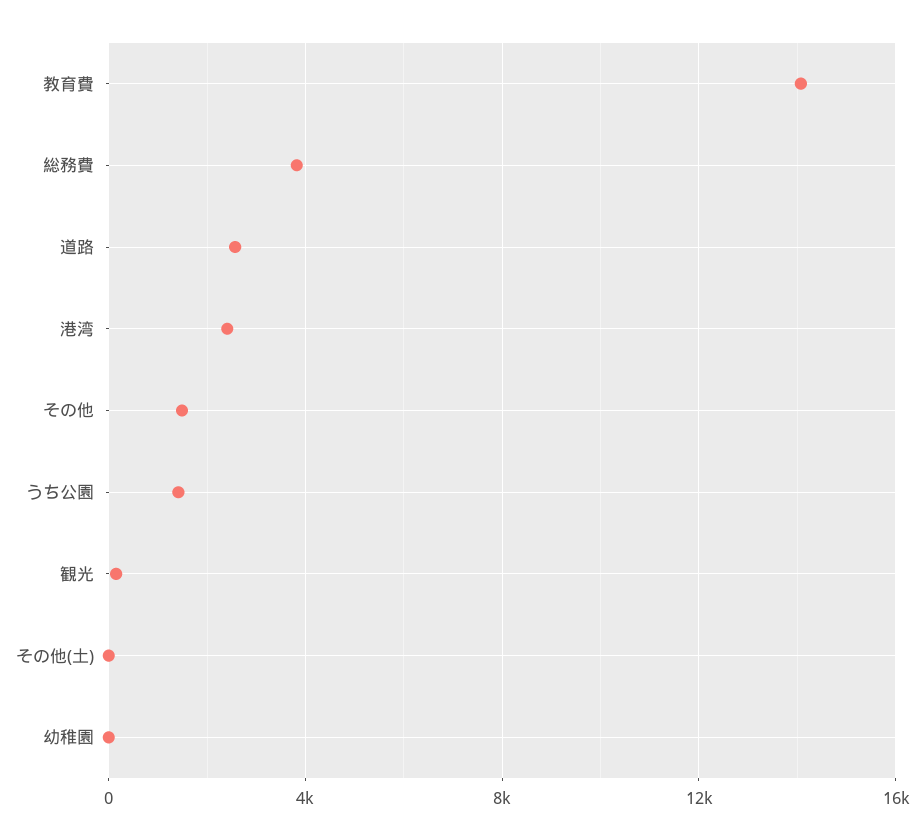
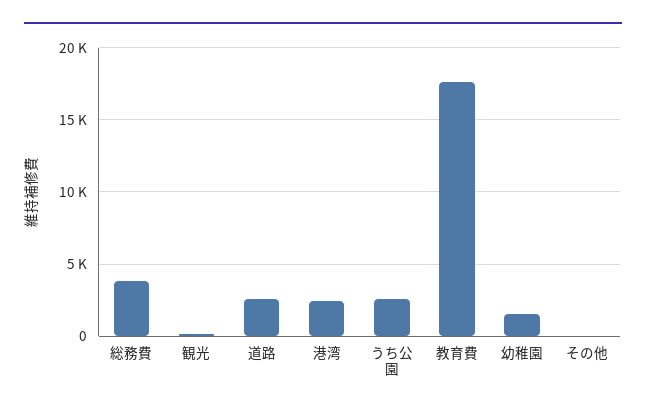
教育費: 14000 -> 17500
その他: 1500 -> 0
うち公園: 1500 -> 2500
その他(土): 0 -> none
幼稚園: 0 -> 1500

